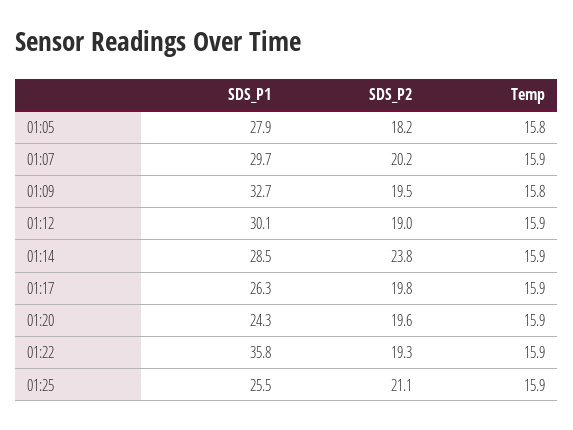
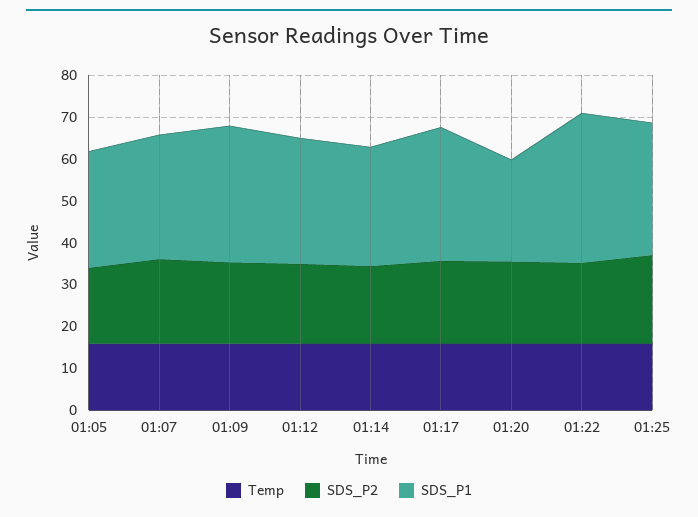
SDS_P2, 01:14: 23.8 -> 18
SDS_P1, 01:17: 26.3 -> 32
SDS_P1, 01:25: 25.5 -> 32

